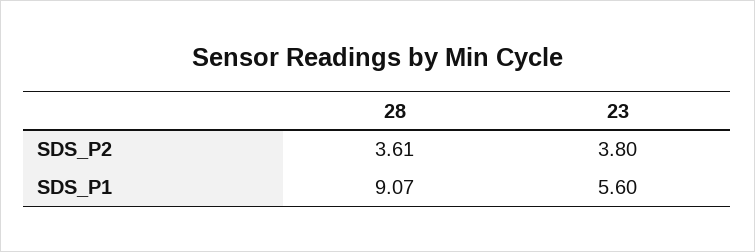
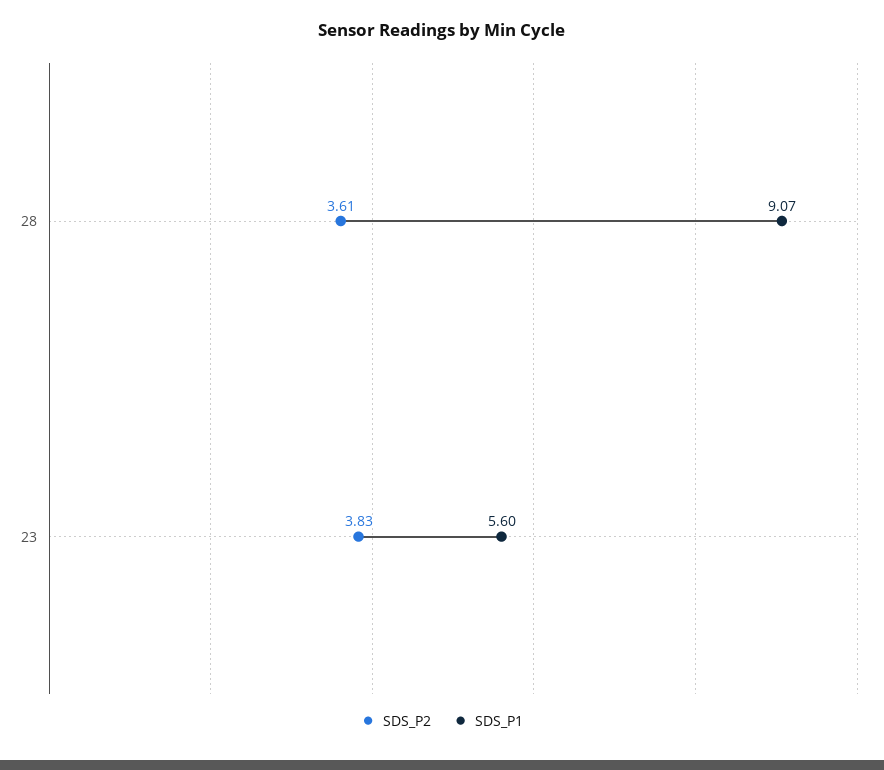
SDS_P2, 23: 3.8 -> 3.83

